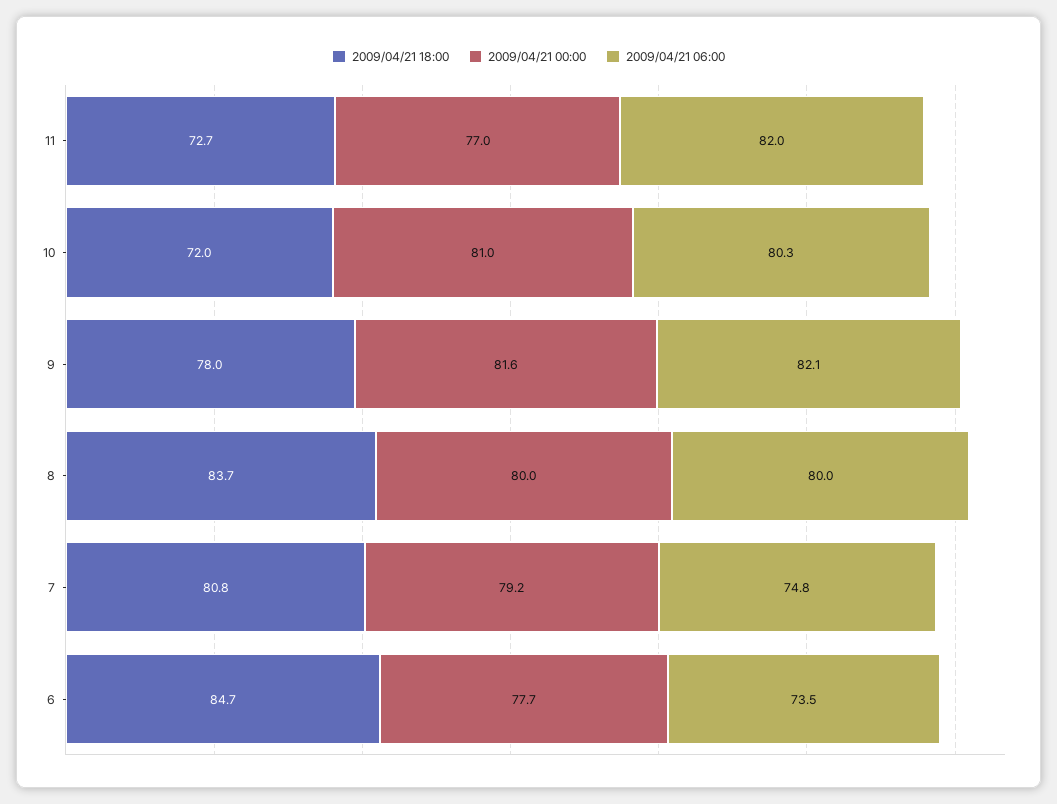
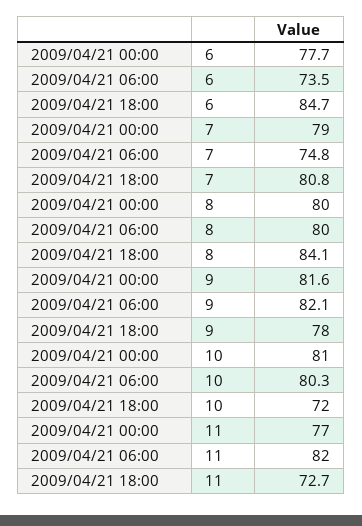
2009/04/21 18:00, 8: 83.7 -> 84.1
2009/04/21 00:00, 7: 79.2 -> 79

